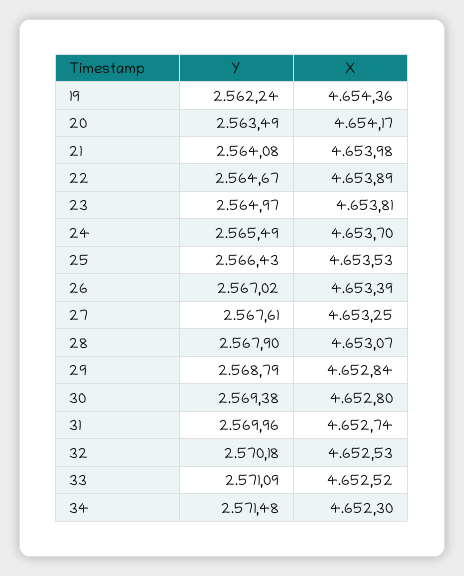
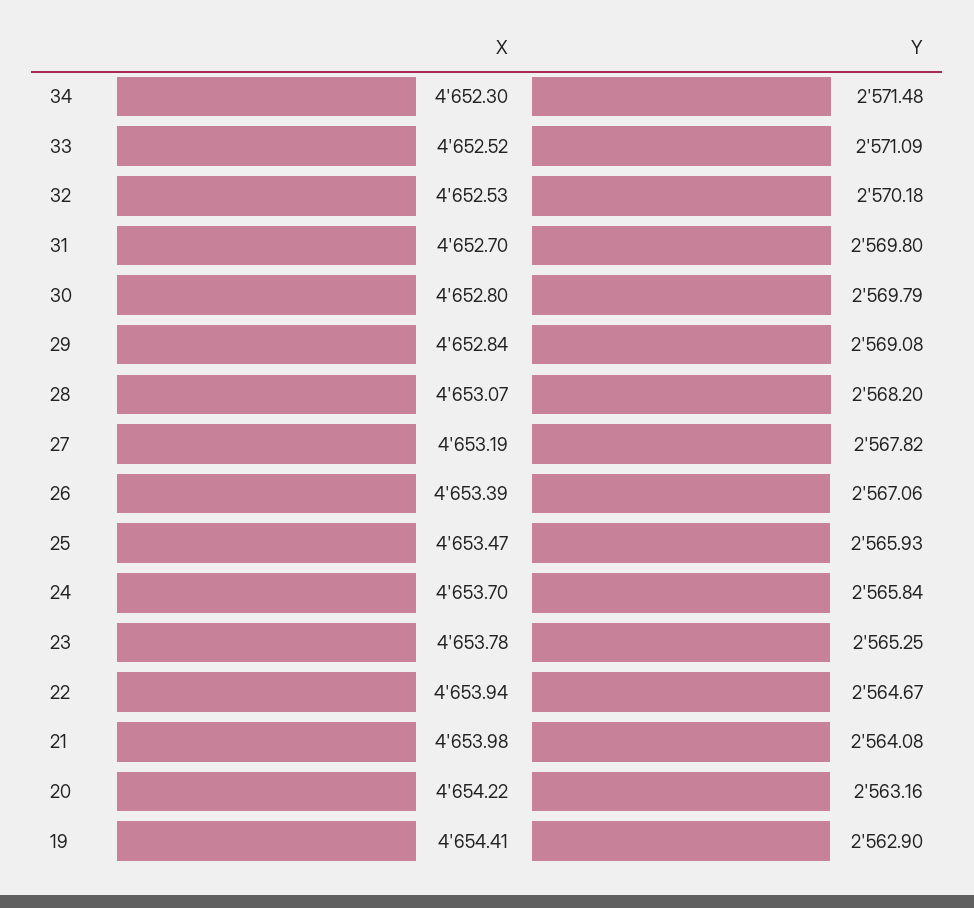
Y, 19: 2562.24 -> 2562.9
X, 19: 4654.36 -> 4654.41
Y, 20: 2563.49 -> 2563.16
X, 20: 4654.17 -> 4654.22
X, 22: 4653.89 -> 4653.94
Y, 23: 2564.97 -> 2565.25
X, 23: 4653.81 -> 4653.78
Y, 24: 2565.49 -> 2565.84
Y, 25: 2566.43 -> 2565.93
X, 25: 4653.53 -> 4653.47
Y, 26: 2567.02 -> 2567.06
Y, 27: 2567.61 -> 2567.82
X, 27: 4653.25 -> 4653.19
Y, 28: 2567.9 -> 2568.2
Y, 29: 2568.79 -> 2569.08
Y, 30: 2569.38 -> 2569.79
Y, 31: 2569.96 -> 2569.8
X, 31: 4652.74 -> 4652.7

